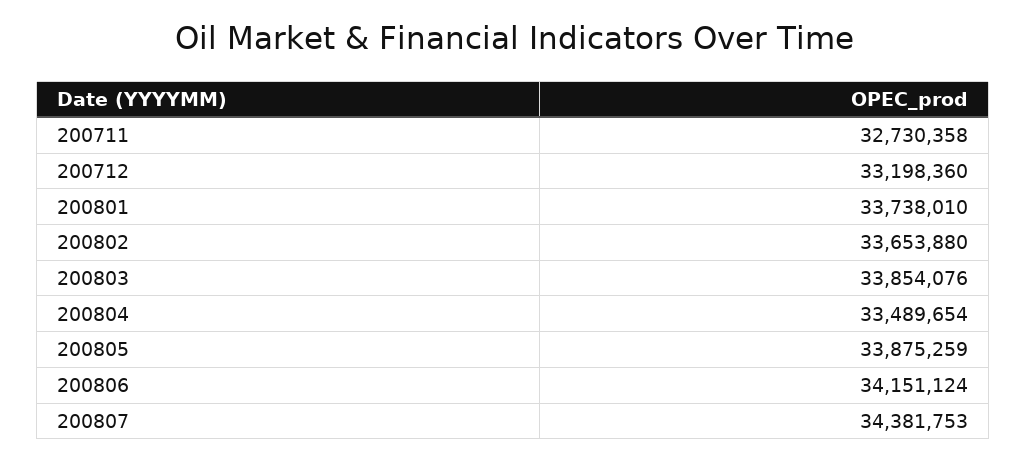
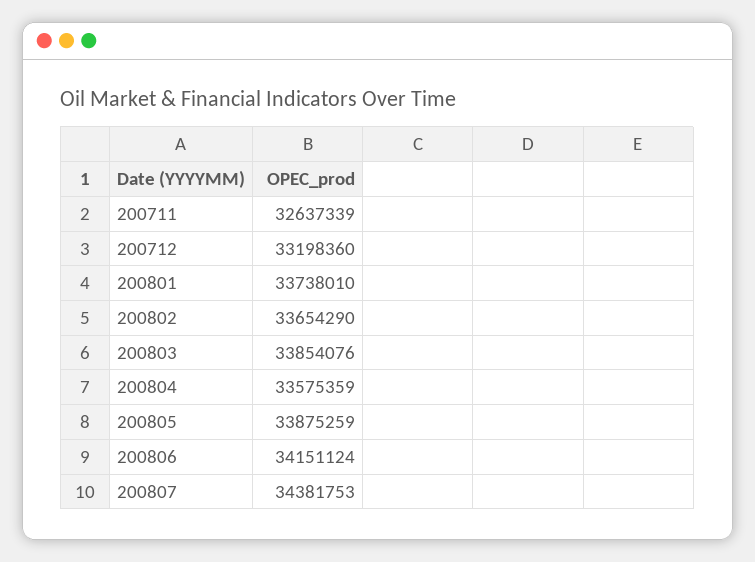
200711: 32730358 -> 32637339
200802: 33653880 -> 33654290
200804: 33489654 -> 33575359

